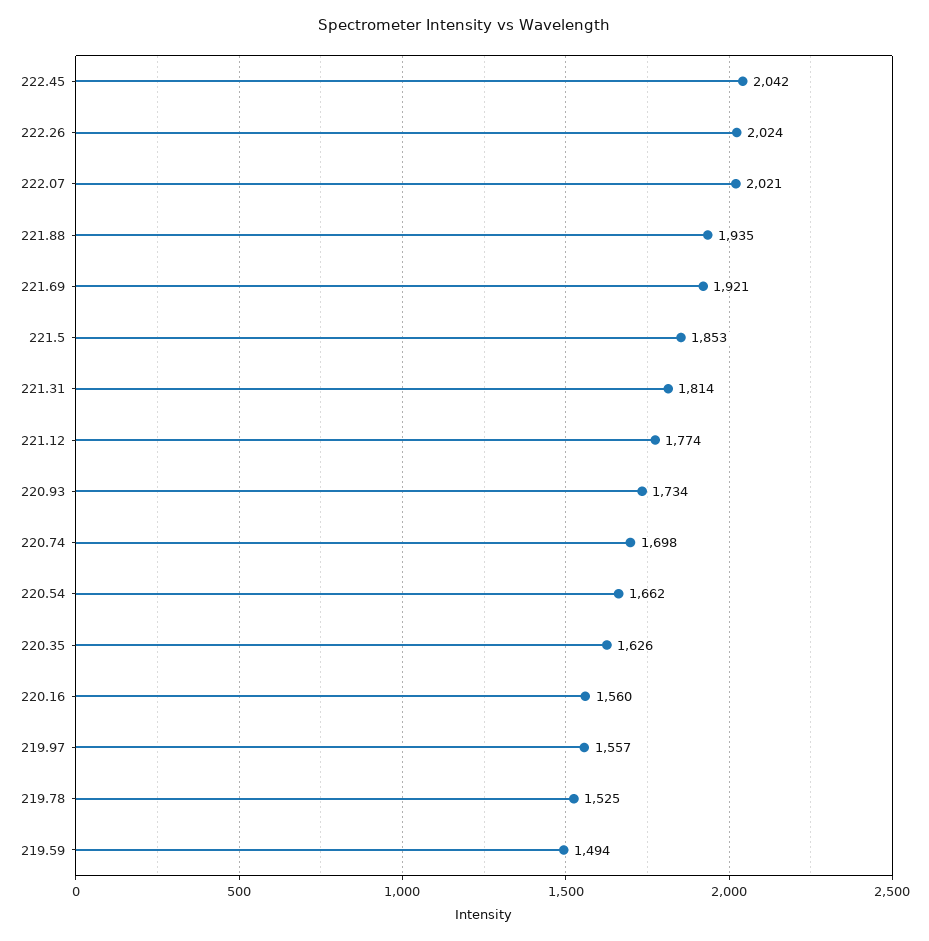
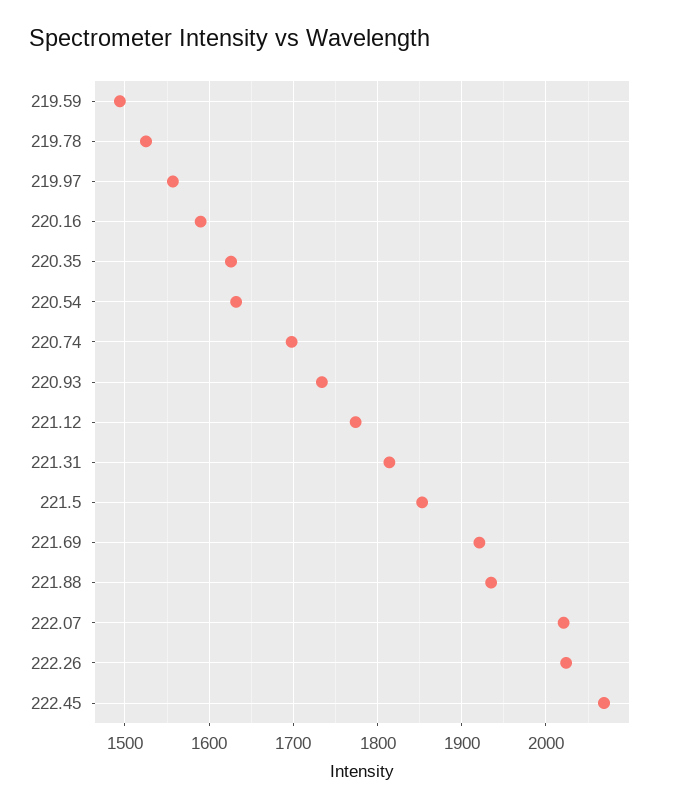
222.45: 2042 -> 2070
220.54: 1662 -> 1630
220.16: 1560 -> 1590

